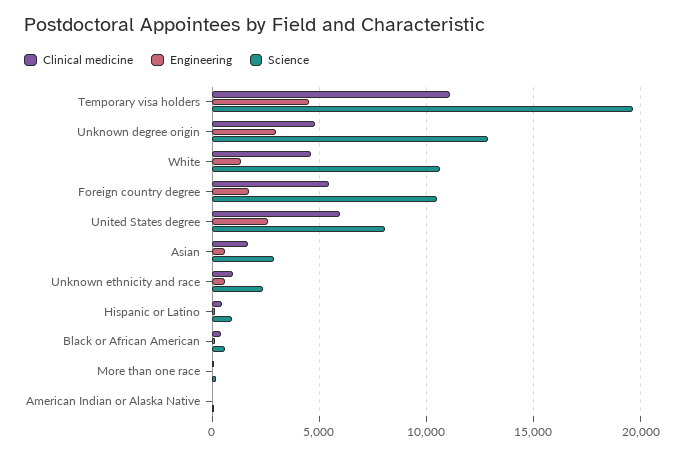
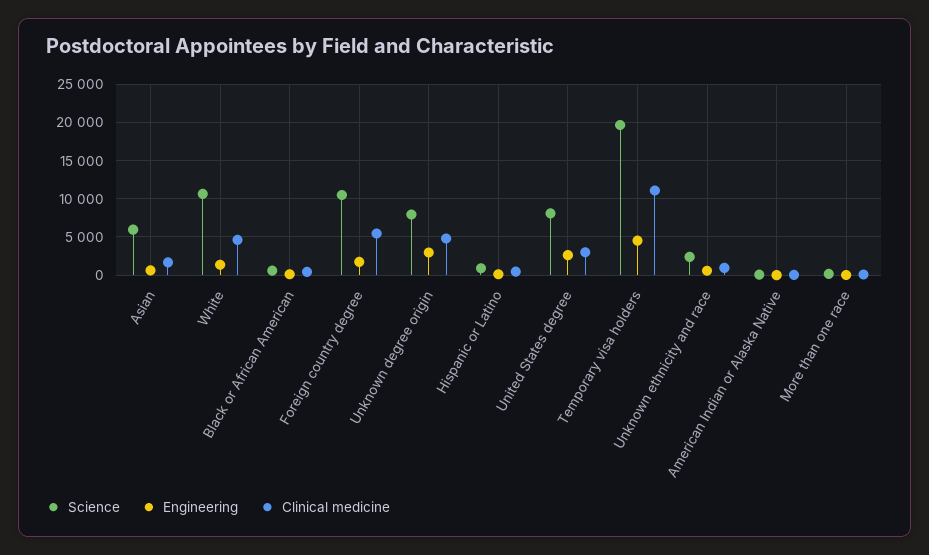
Science, Unknown degree origin: 13000 -> 8000
Clinical medicine, United States degree: 6000 -> 3000
Science, Asian: 3000 -> 6000

